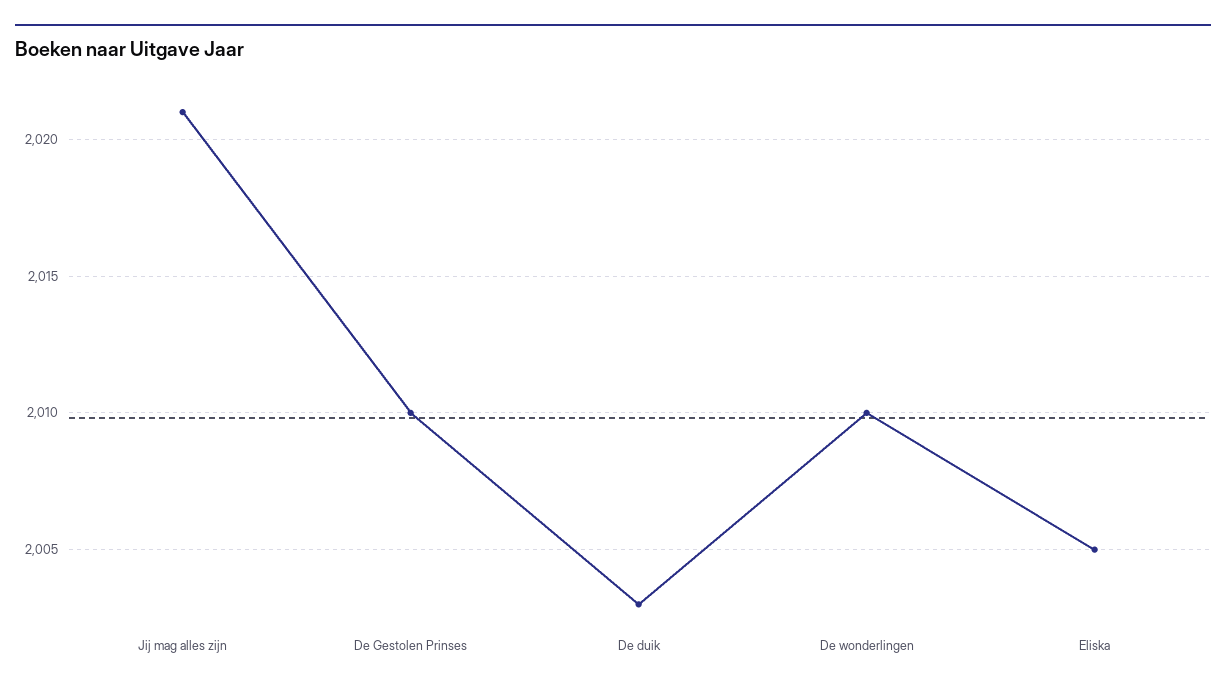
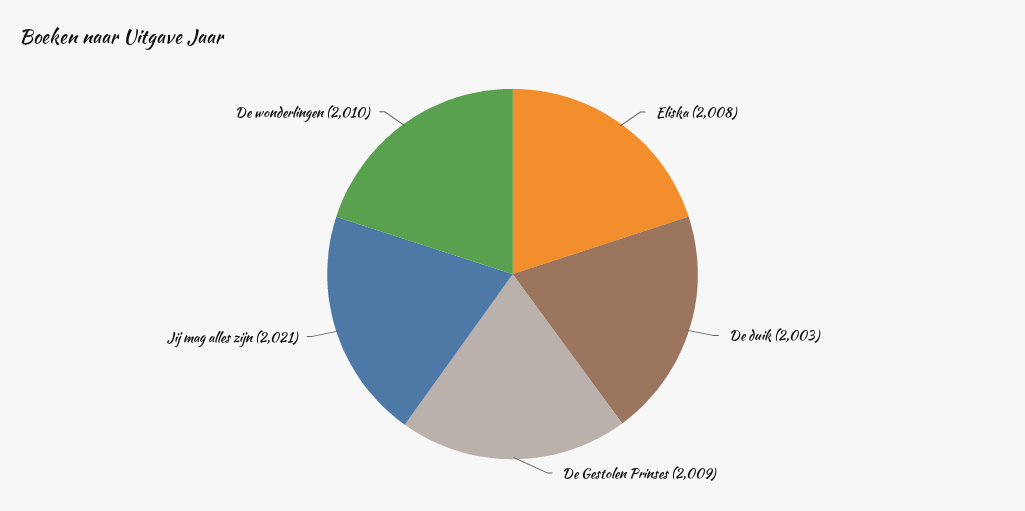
De Gestolen Prinses: 2010 -> 2009
Eliska: 2005 -> 2008

